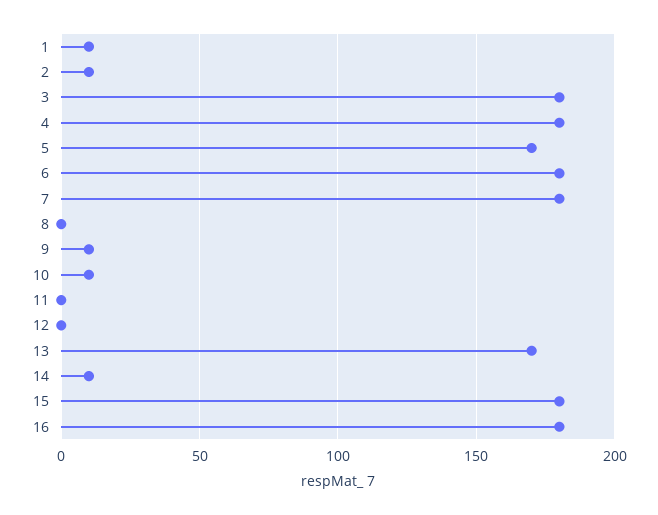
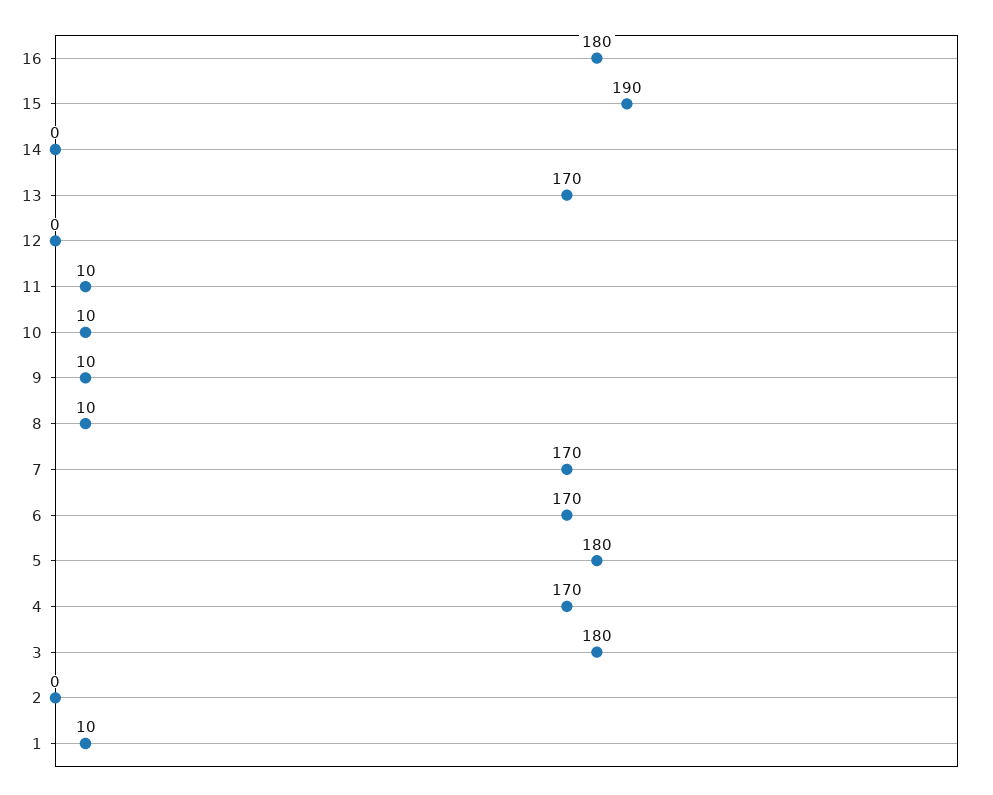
2: 10 -> 0
4: 180 -> 170
5: 170 -> 180
6: 180 -> 170
7: 180 -> 170
8: 0 -> 10
11: 0 -> 10
14: 10 -> 0
15: 180 -> 190

